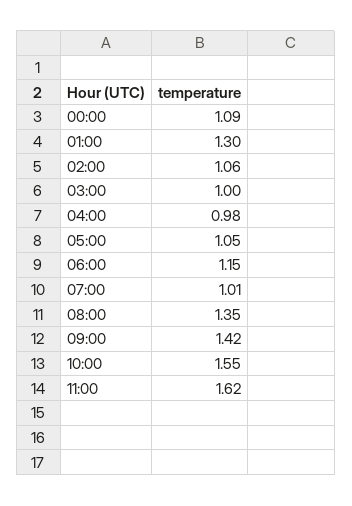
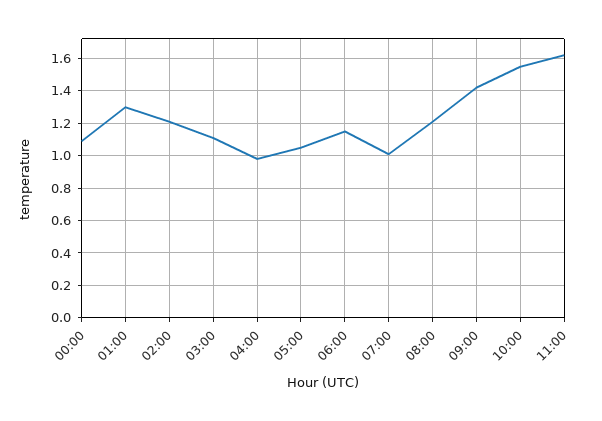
02:00: 1.06 -> 1.2
03:00: 1 -> 1.1
08:00: 1.35 -> 1.2

